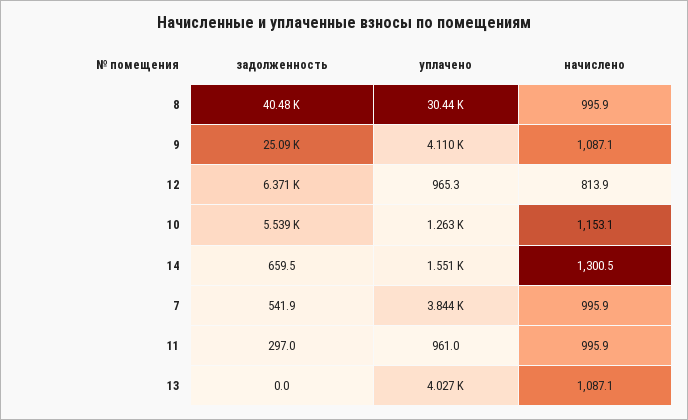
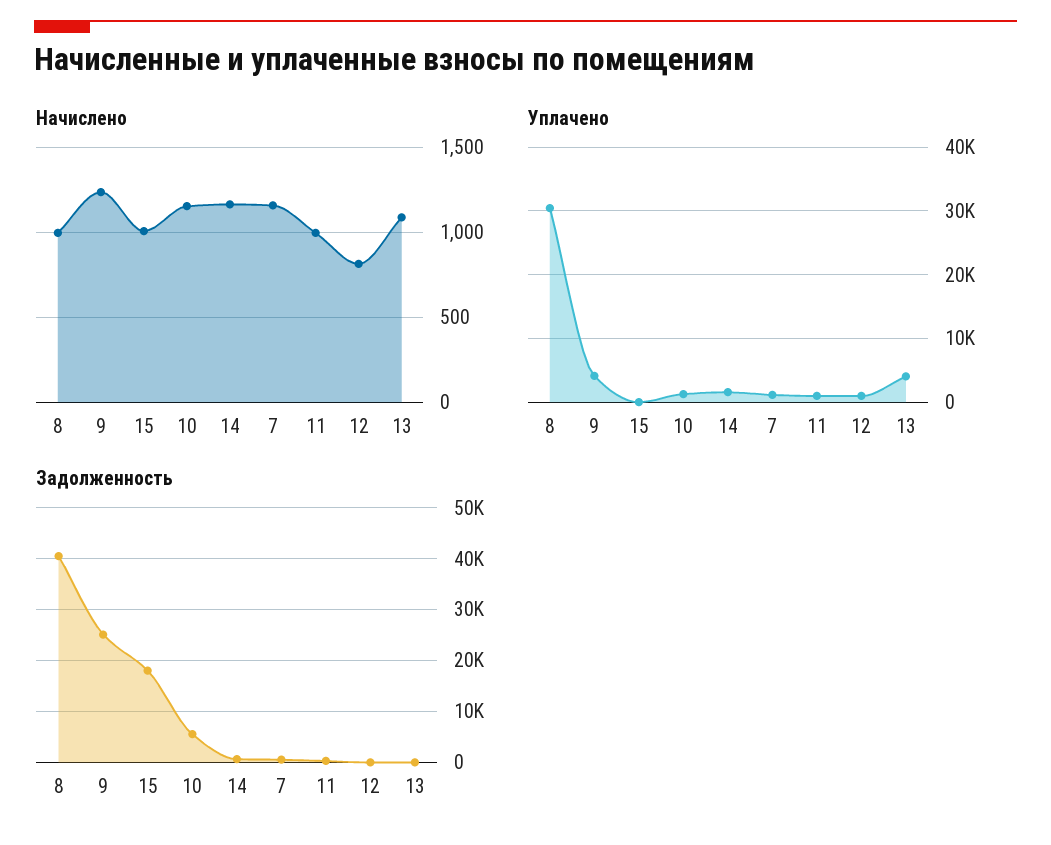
начислено, 9: 1087.1 -> 1250
задолженность, 12: 6371 -> 0
начислено, 14: 1300.5 -> 1150
уплачено, 7: 3844 -> 1000
начислено, 7: 995.9 -> 1150
начислено, 15: none -> 1000
уплачено, 15: none -> 0
задолженность, 15: none -> 18000

